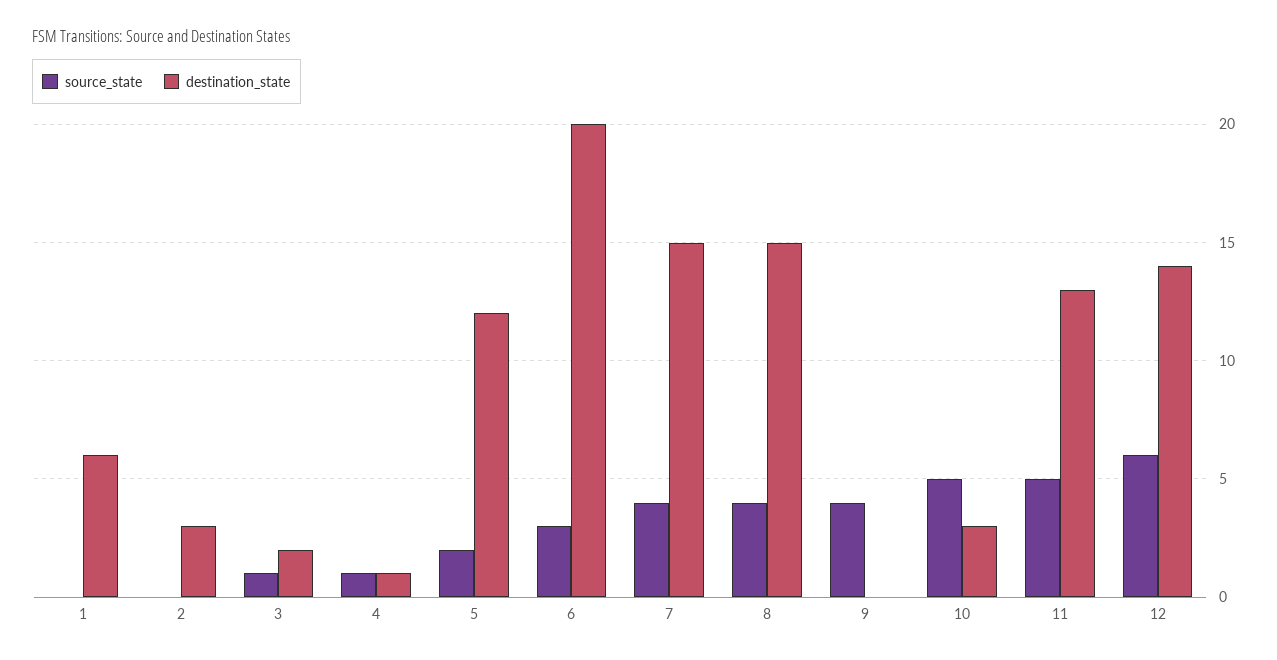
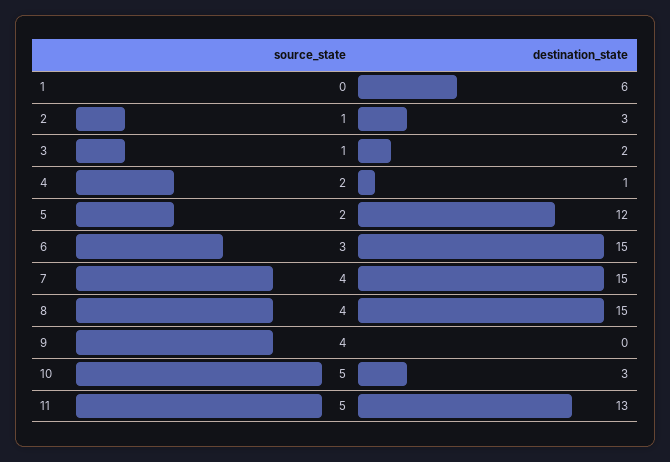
source_state, 2: 0 -> 1
source_state, 4: 1 -> 2
destination_state, 6: 20 -> 15
source_state, 12: 6 -> none
destination_state, 12: 14 -> none

